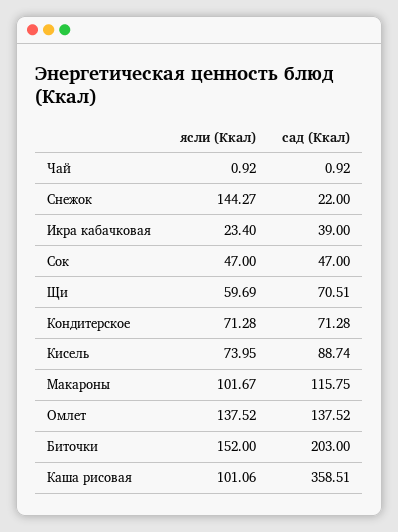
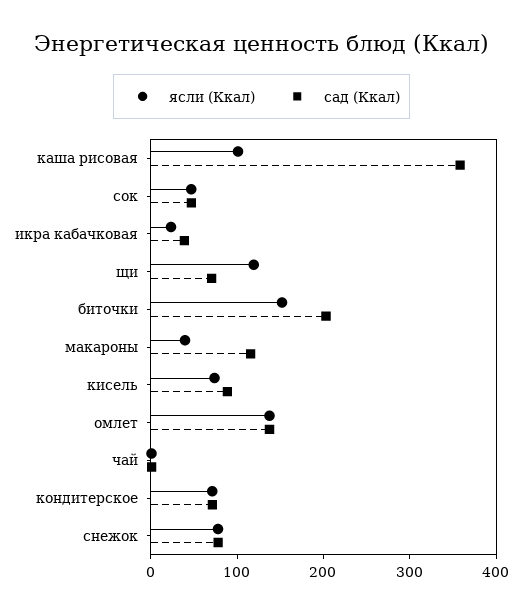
ясли (Ккал), Снежок: 144.27 -> 80
сад (Ккал), Снежок: 22 -> 80
ясли (Ккал), Щи: 59.69 -> 120
ясли (Ккал), Макароны: 101.67 -> 40

